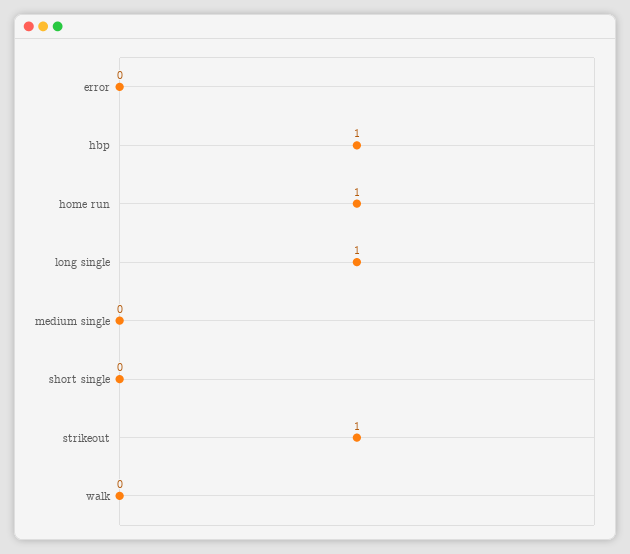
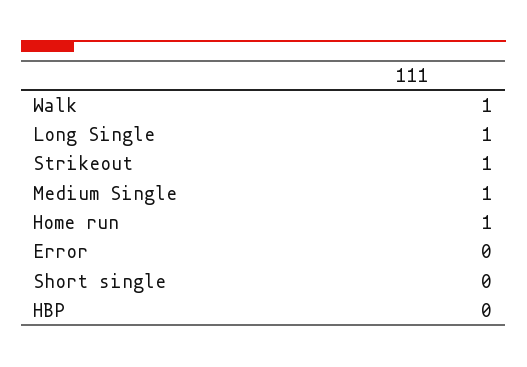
hbp: 1 -> 0
medium single: 0 -> 1
walk: 0 -> 1

